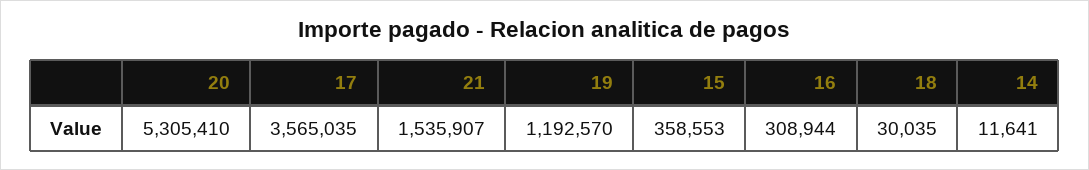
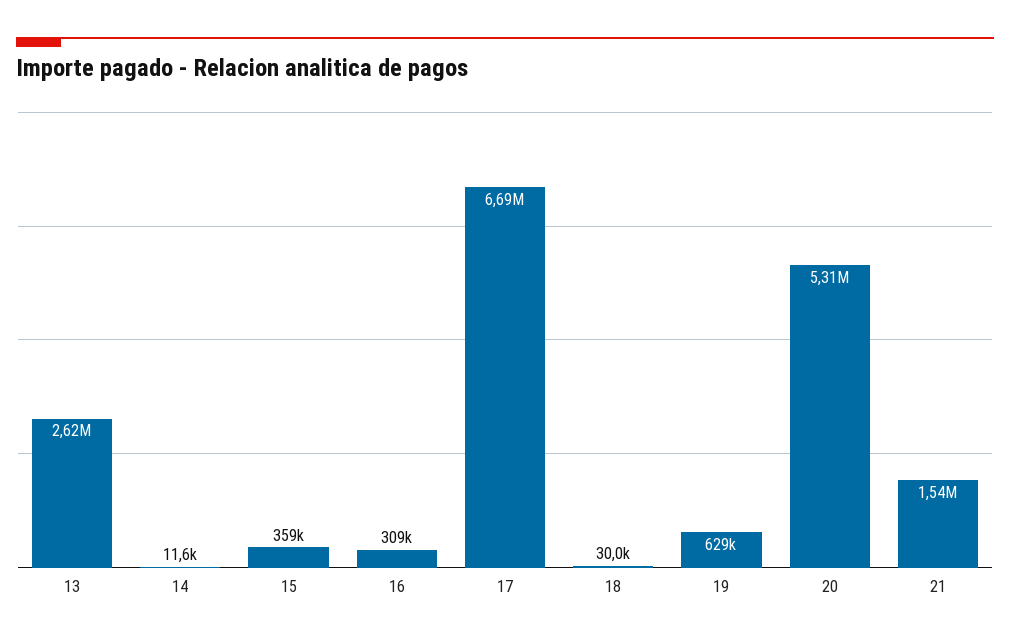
17: 3565035 -> 6690000
19: 1192570 -> 629000
13: none -> 2620000

